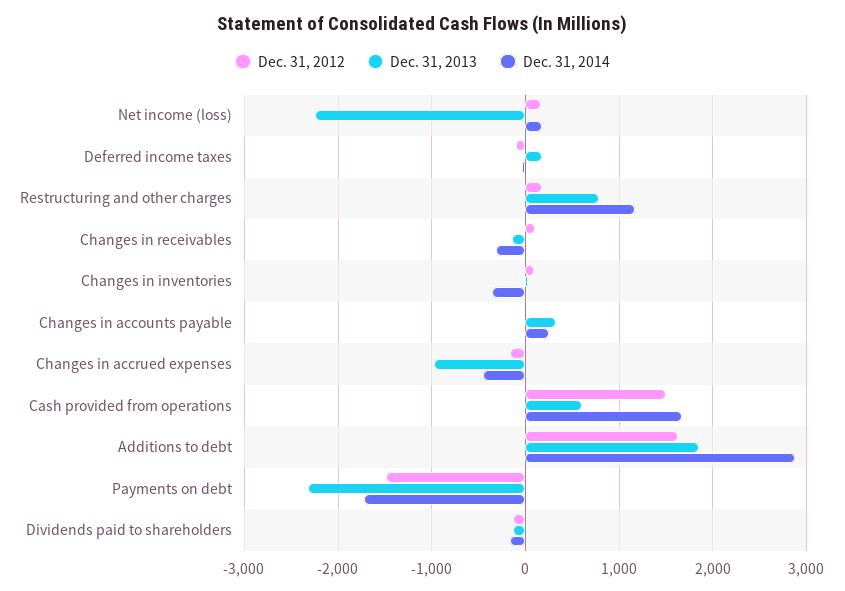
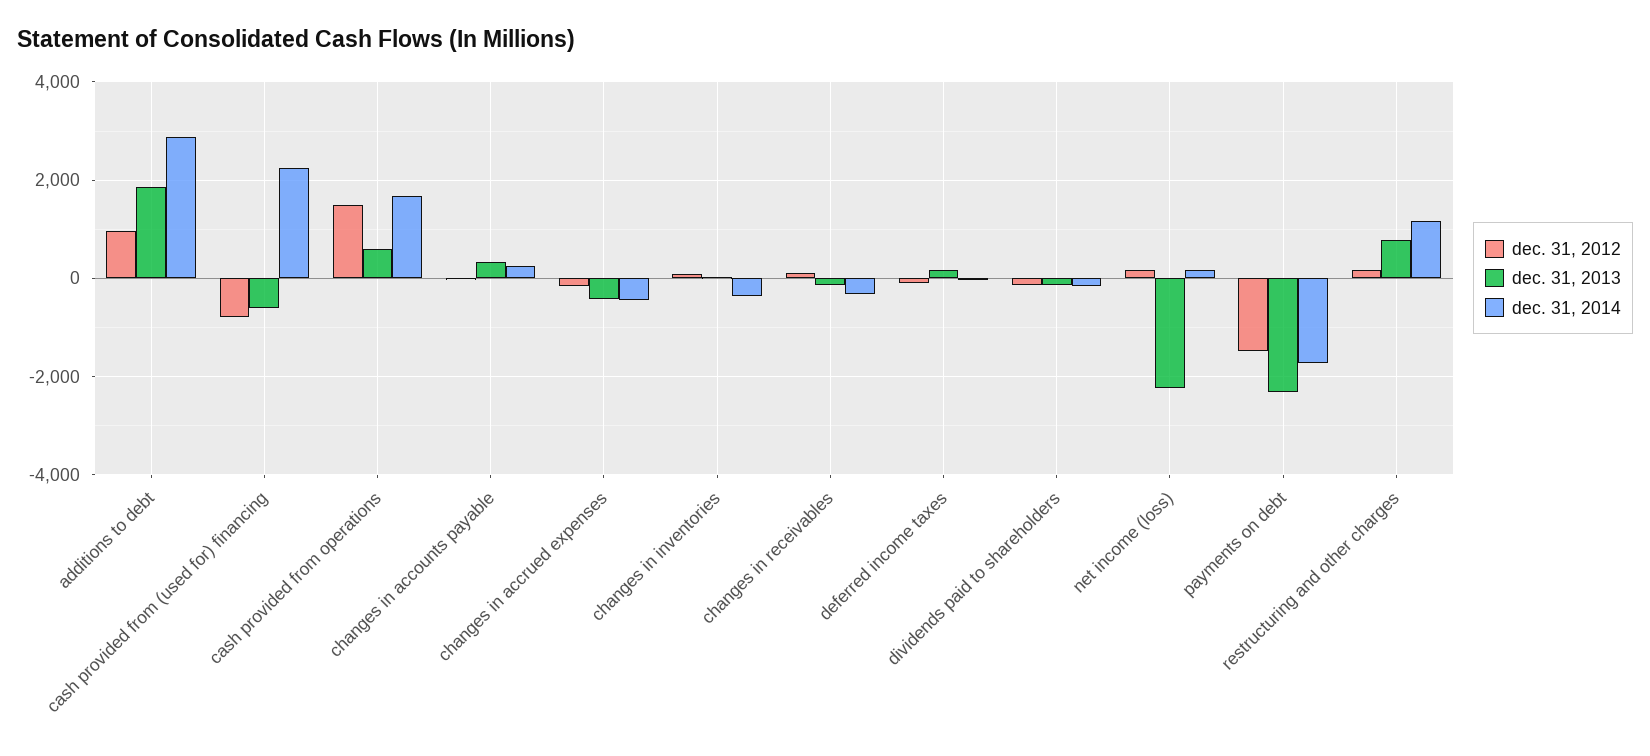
Dec. 31, 2013, Changes in accrued expenses: -1000 -> -400
Dec. 31, 2012, Additions to debt: 1600 -> 1000
Dec. 31, 2012, cash provided from (used for) financing: none -> -800
Dec. 31, 2013, cash provided from (used for) financing: none -> -600
Dec. 31, 2014, cash provided from (used for) financing: none -> 2200

